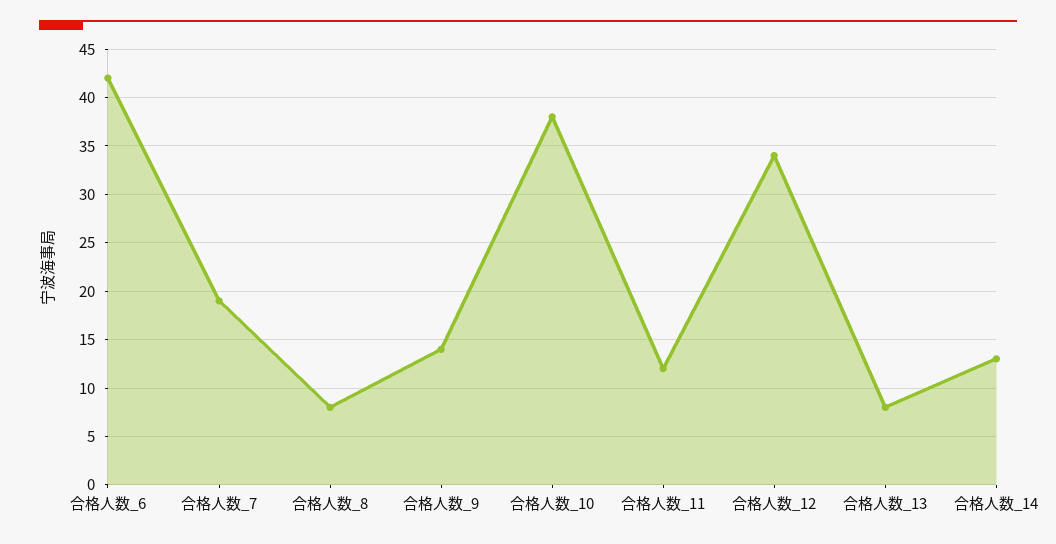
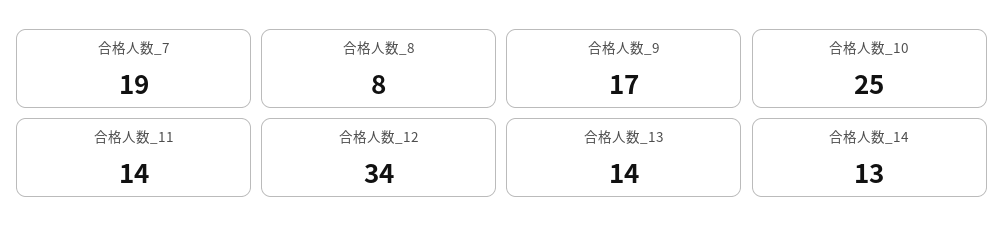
合格人数_6: 42 -> none
合格人数_9: 14 -> 17
合格人数_10: 38 -> 25
合格人数_11: 12 -> 14
合格人数_13: 8 -> 14

